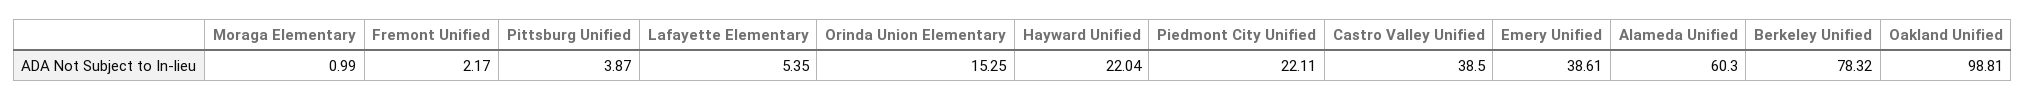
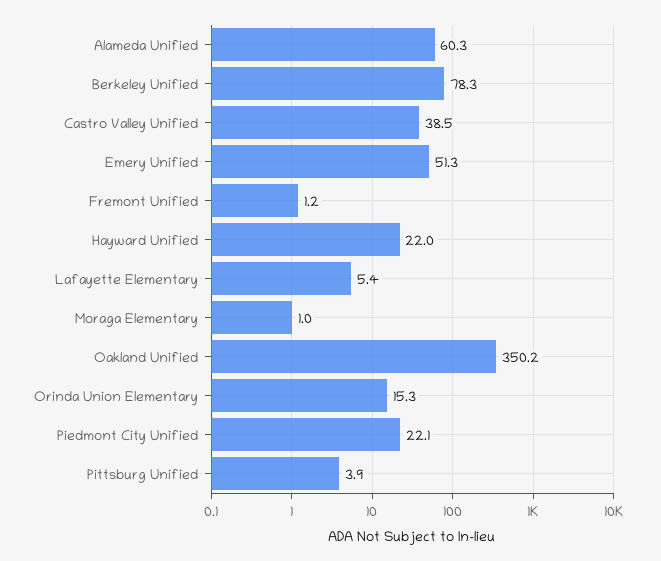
Fremont Unified: 2.17 -> 1.2
Emery Unified: 38.61 -> 51.3
Oakland Unified: 98.81 -> 350.2

